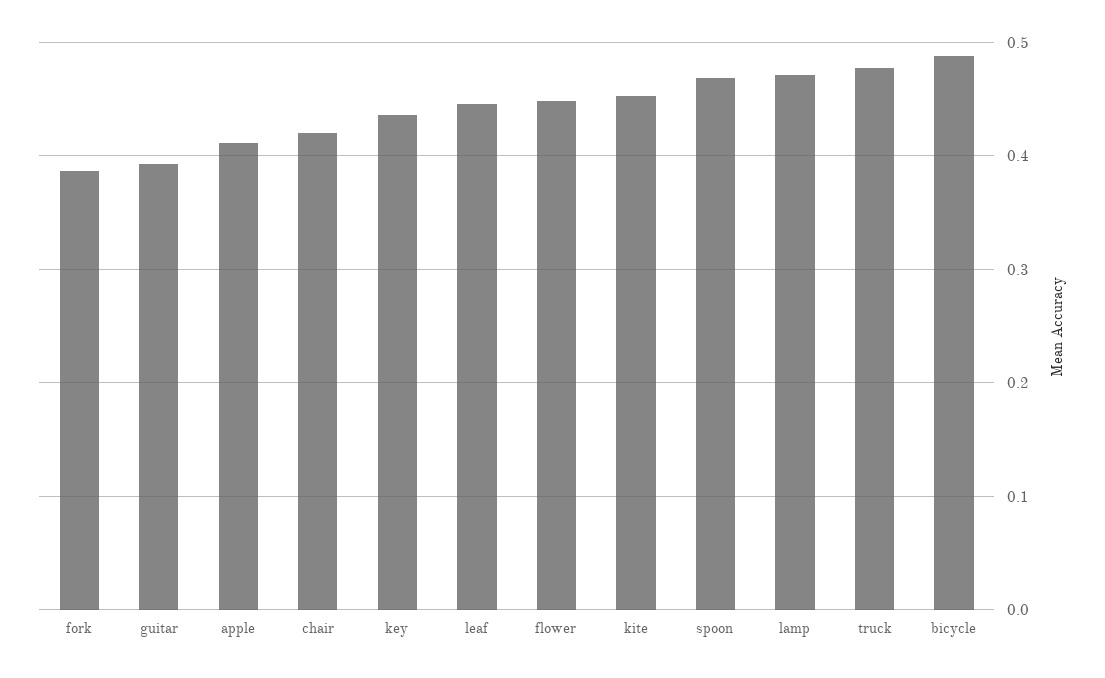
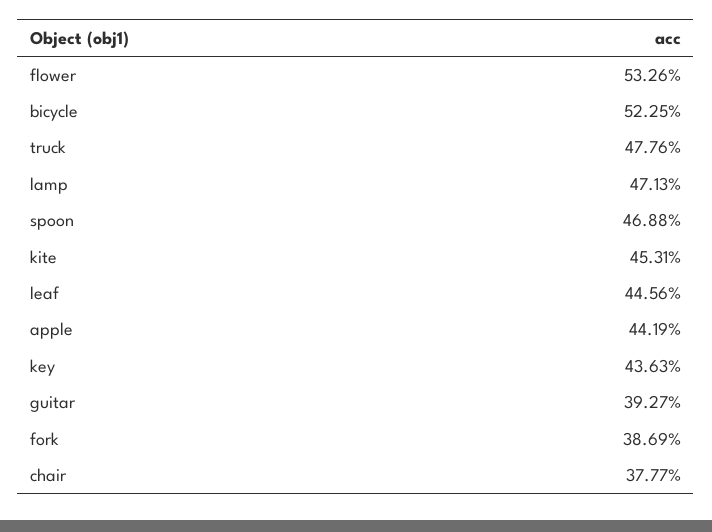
apple: 0.41 -> 0.4419
chair: 0.42 -> 0.3777
flower: 0.45 -> 0.5326
bicycle: 0.49 -> 0.5225

